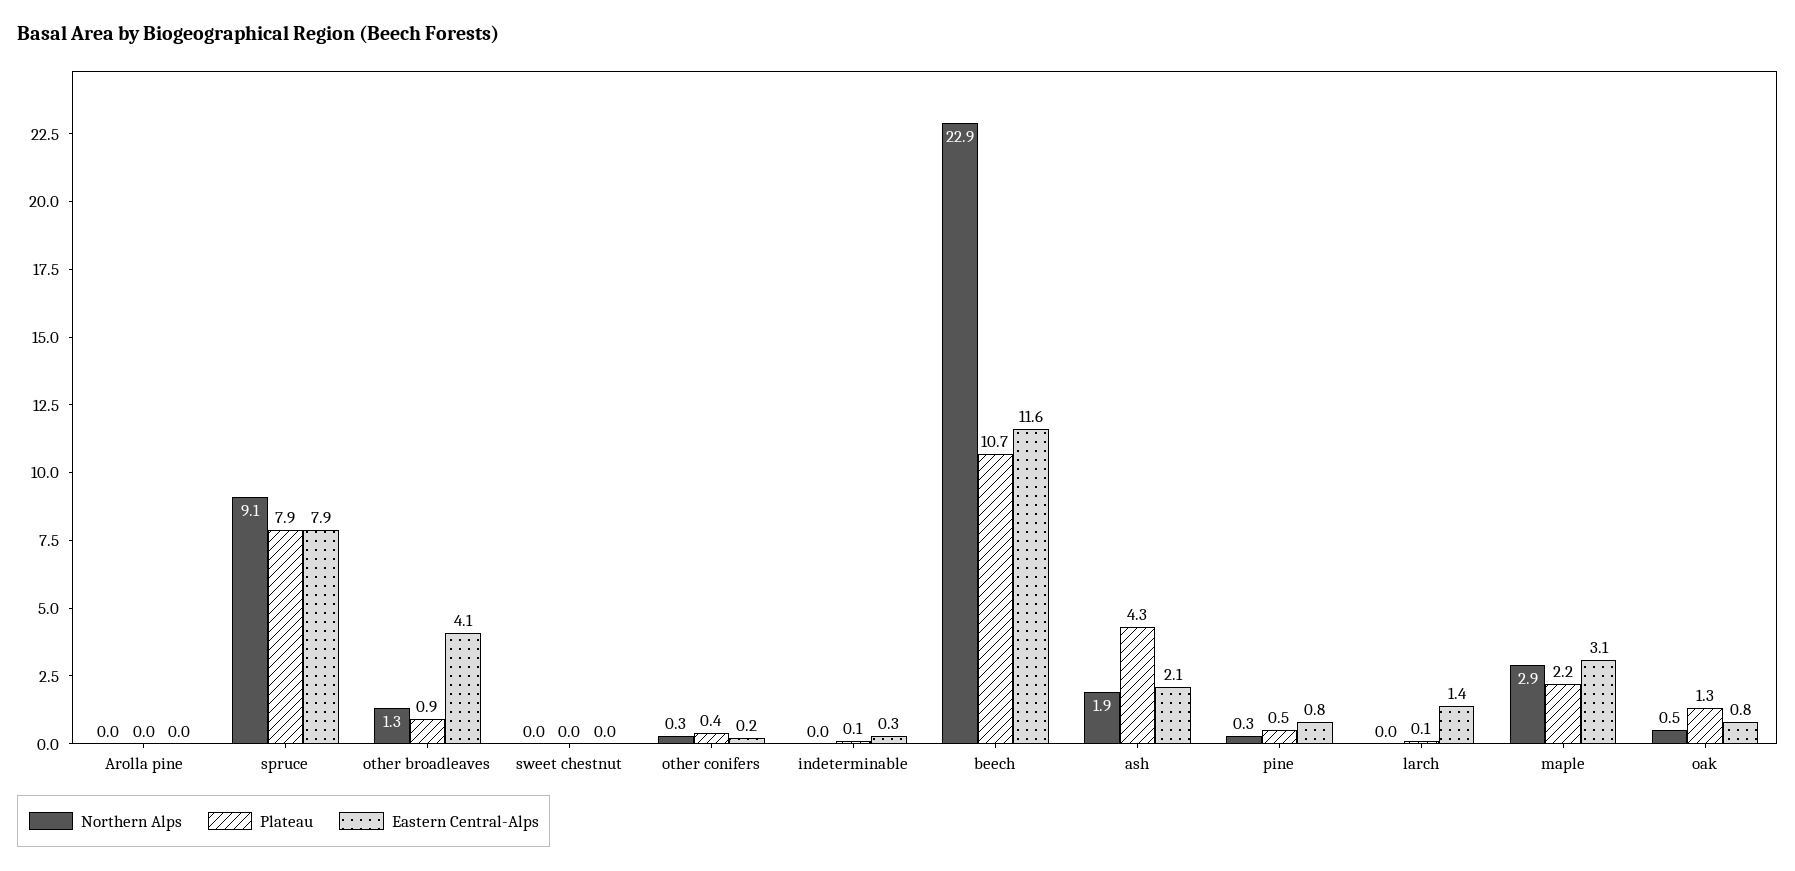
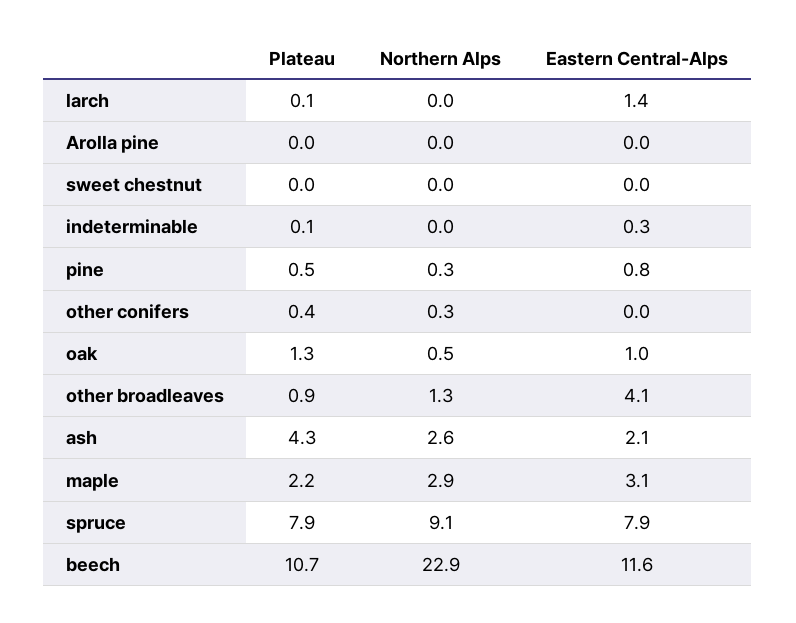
Eastern Central-Alps, other conifers: 0.2 -> 0
Northern Alps, ash: 1.9 -> 2.6
Eastern Central-Alps, oak: 0.8 -> 1

